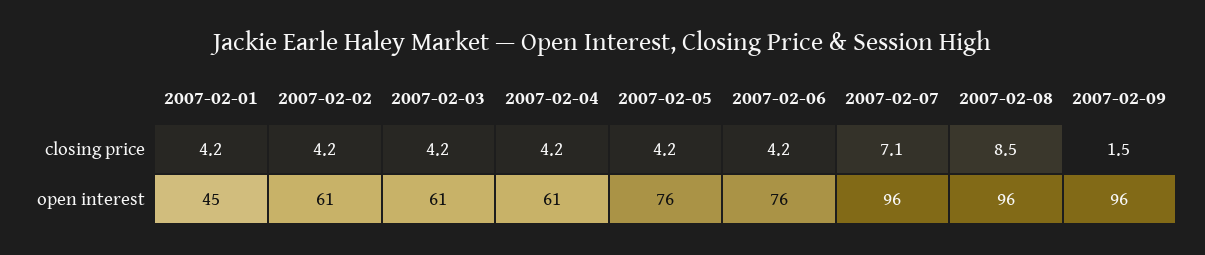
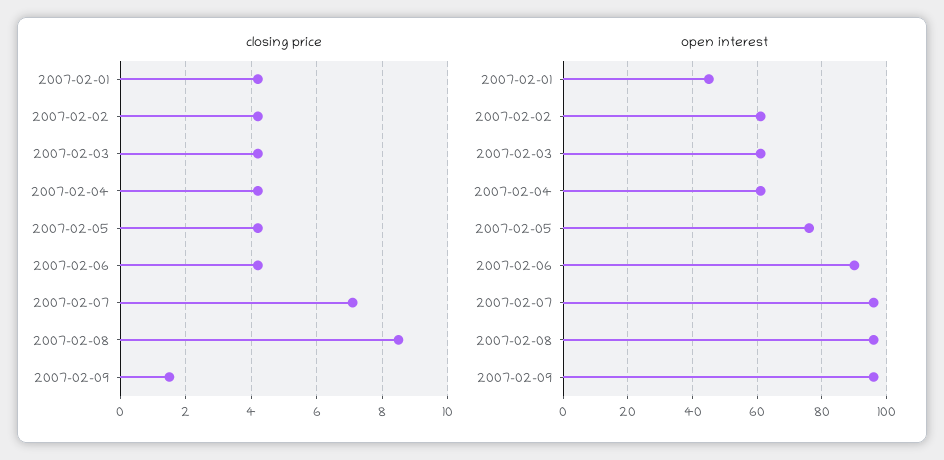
open interest, 2007-02-06: 76 -> 90

